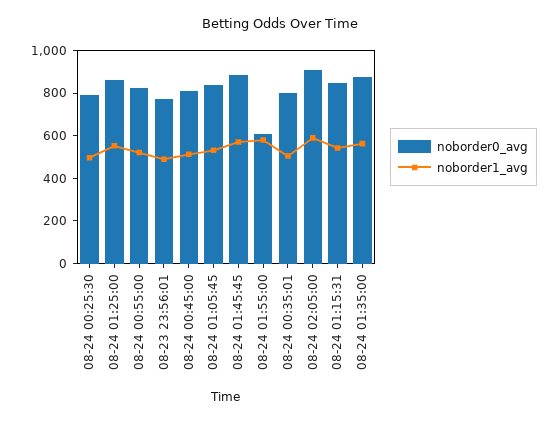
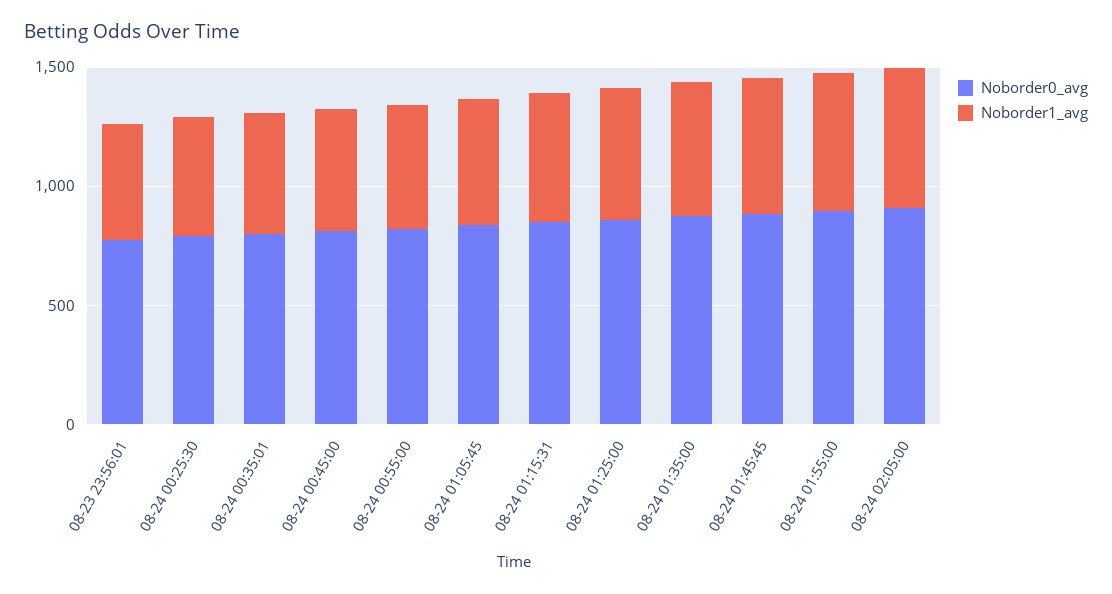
noborder0_avg, 08-24 01:55:00: 600 -> 900

